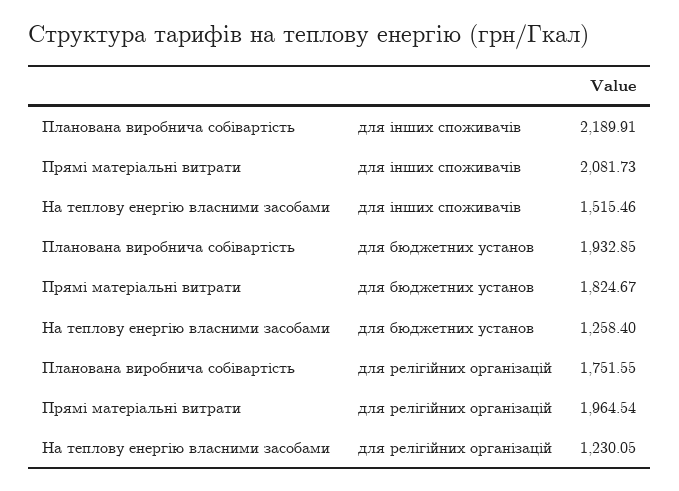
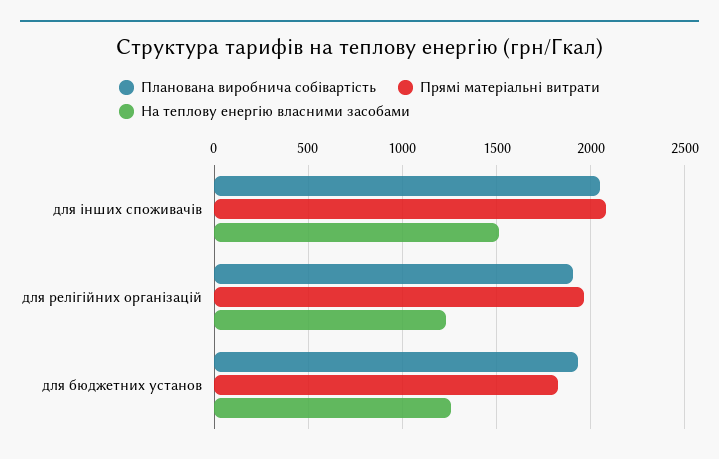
Планована виробнича собівартість, для інших споживачів: 2189.91 -> 2050
Планована виробнича собівартість, для релігійних організацій: 1751.55 -> 1900

